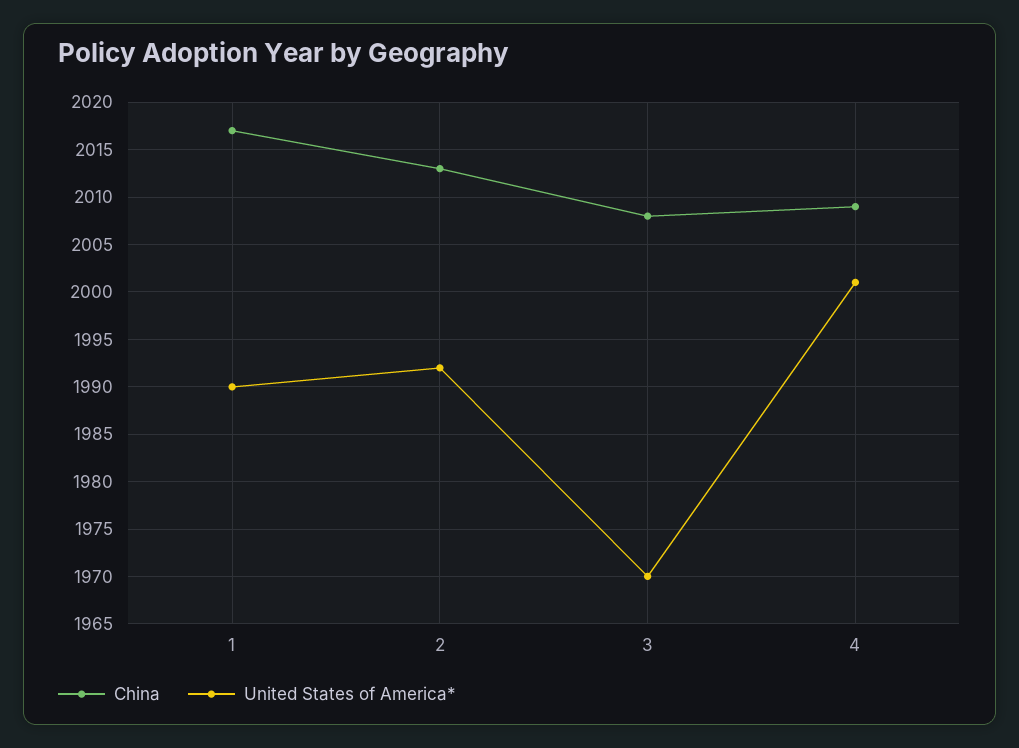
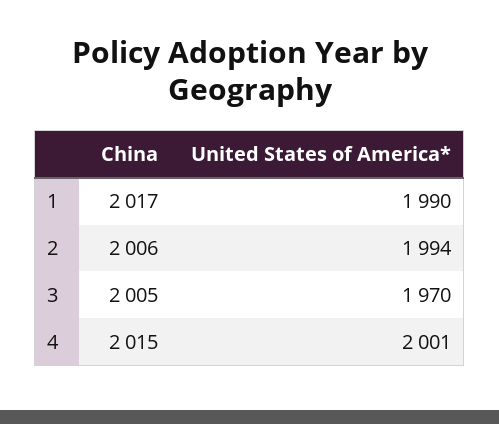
China, 2: 2013 -> 2006
United States of America*, 2: 1992 -> 1994
China, 3: 2008 -> 2005
China, 4: 2009 -> 2015

